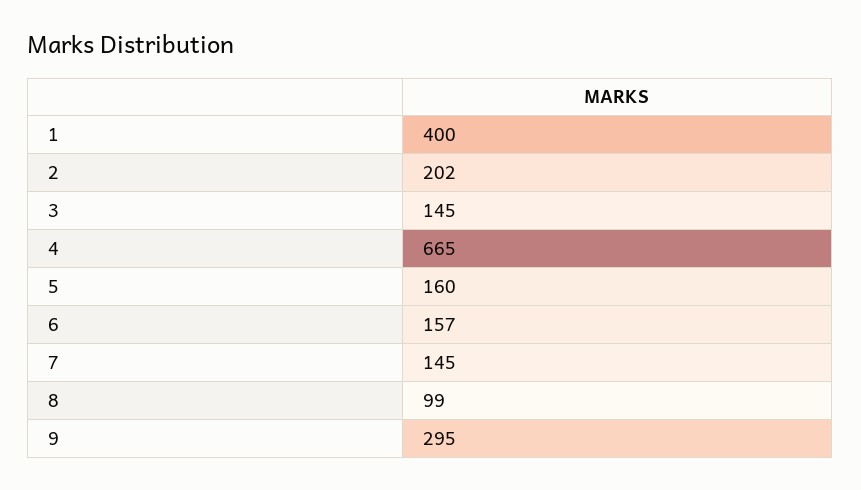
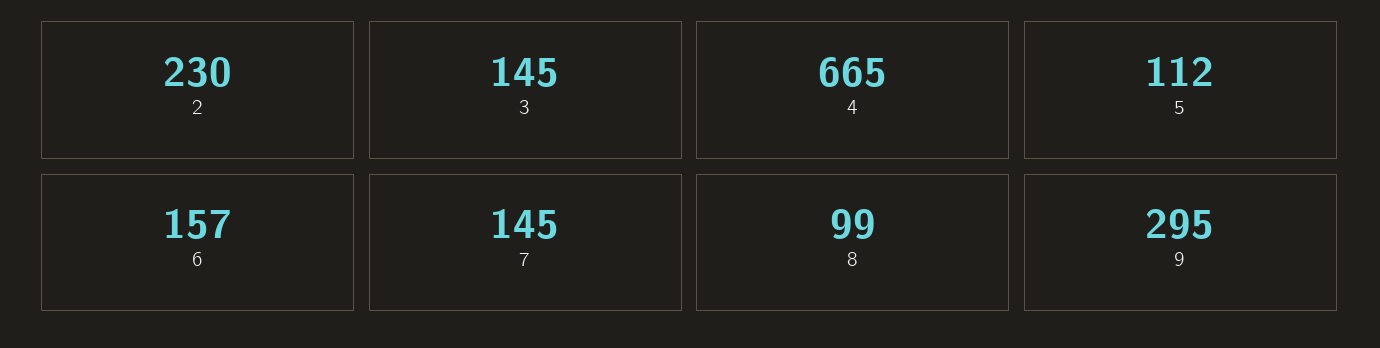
1: 400 -> none
2: 202 -> 230
5: 160 -> 112

